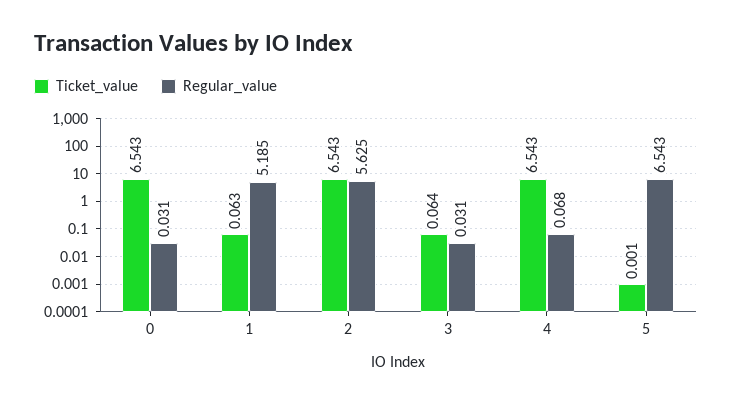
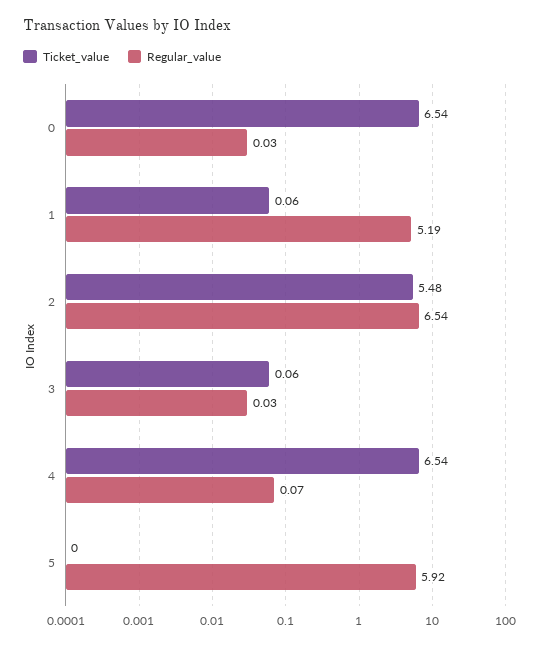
Ticket_value, 2: 6.543 -> 5.48
Regular_value, 2: 5.625 -> 6.54
Regular_value, 5: 6.543 -> 5.92

